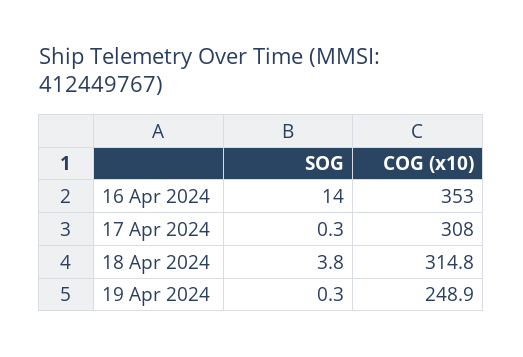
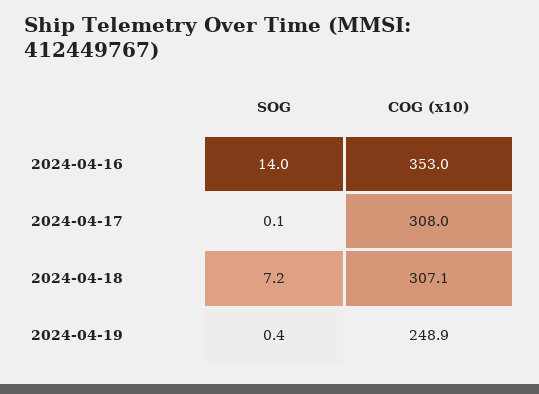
SOG, 17 Apr 2024: 0.3 -> 0.1
SOG, 18 Apr 2024: 3.8 -> 7.2
COG (x10), 18 Apr 2024: 314.8 -> 307.1
SOG, 19 Apr 2024: 0.3 -> 0.4

